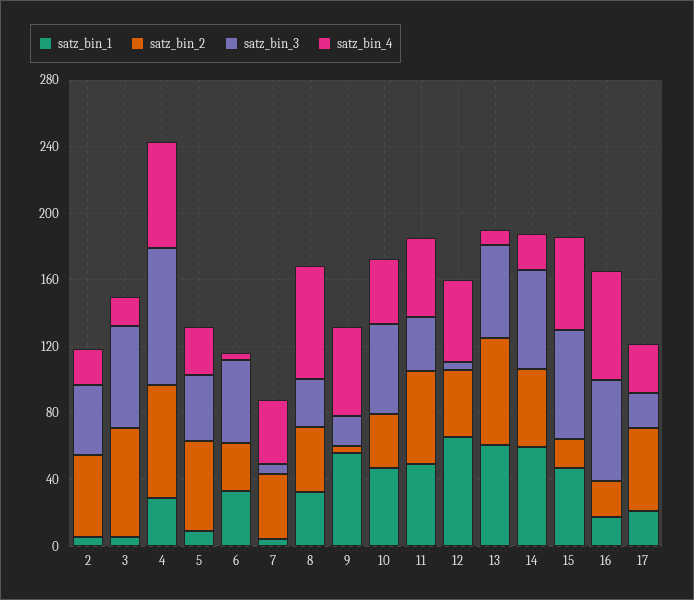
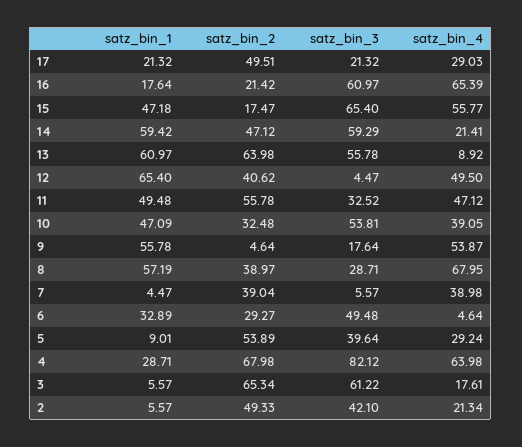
satz_bin_1, 8: 30 -> 57.19

